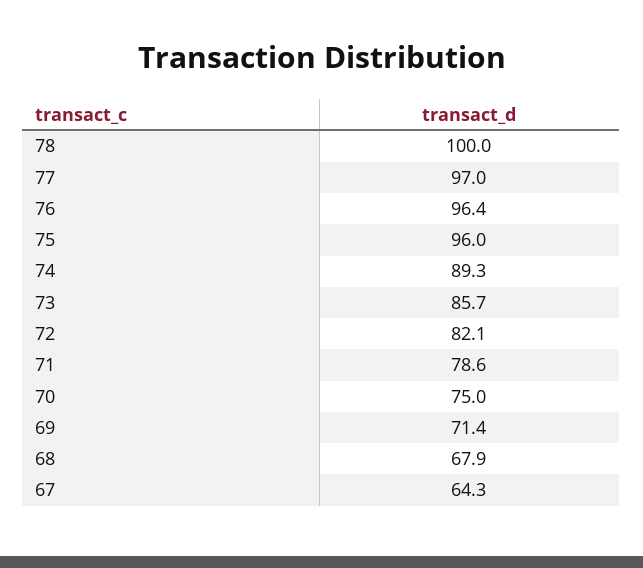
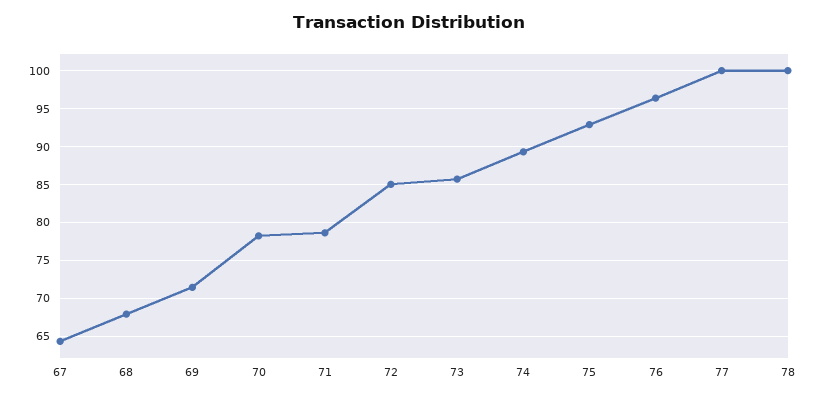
77: 97 -> 100
75: 96 -> 93
72: 82.1 -> 85
70: 75 -> 78

